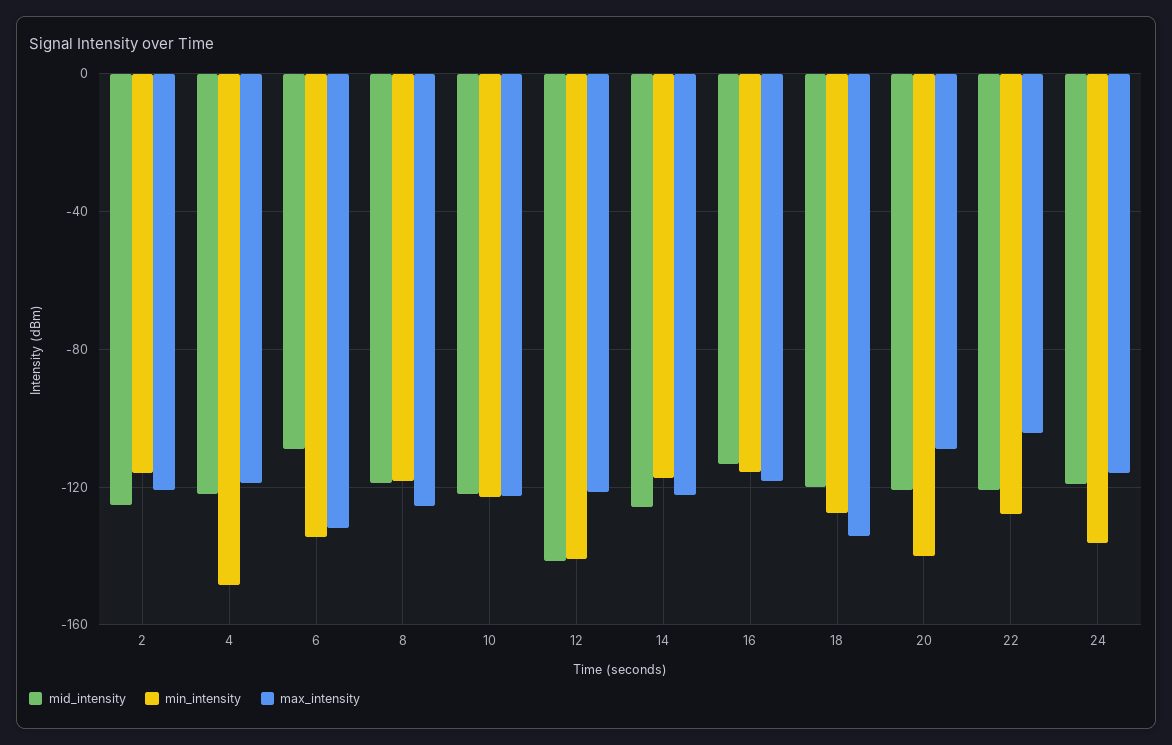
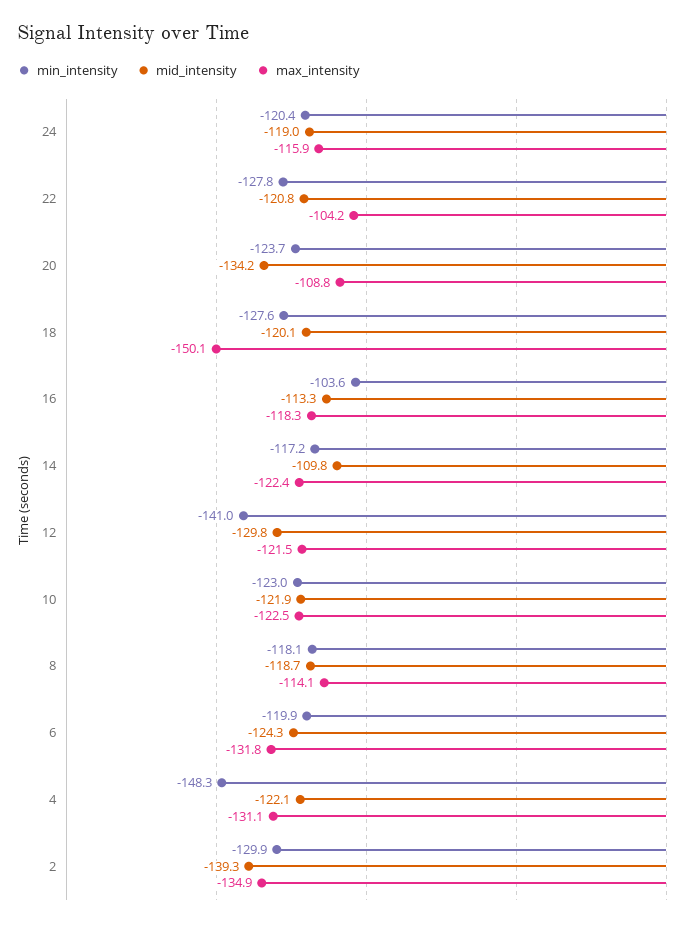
mid_intensity, 2: -125 -> -139.3
min_intensity, 2: -115 -> -129.9
max_intensity, 2: -120 -> -134.9
max_intensity, 4: -120 -> -131.1
mid_intensity, 6: -110 -> -124.3
min_intensity, 6: -135 -> -119.9
max_intensity, 8: -125 -> -114.1
mid_intensity, 12: -140 -> -129.8
mid_intensity, 14: -125 -> -109.8
min_intensity, 16: -115 -> -103.6
max_intensity, 18: -135 -> -150.1
mid_intensity, 20: -120 -> -134.2
min_intensity, 20: -140 -> -123.7
min_intensity, 24: -135 -> -120.4

